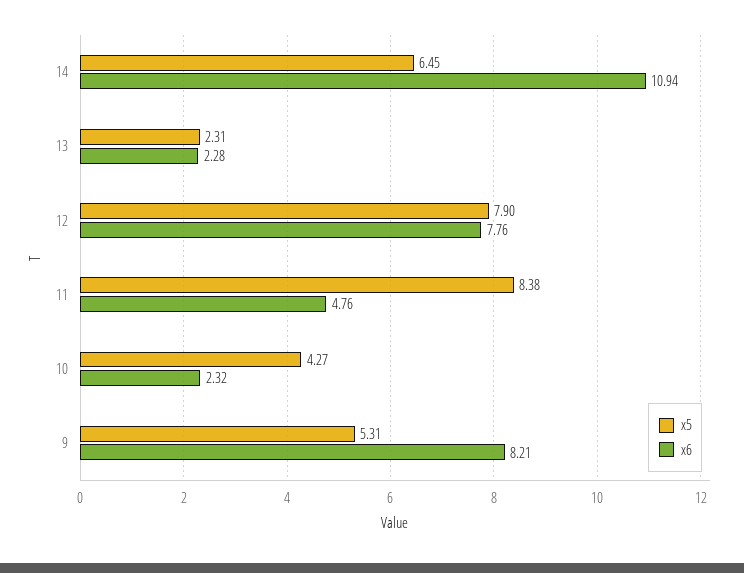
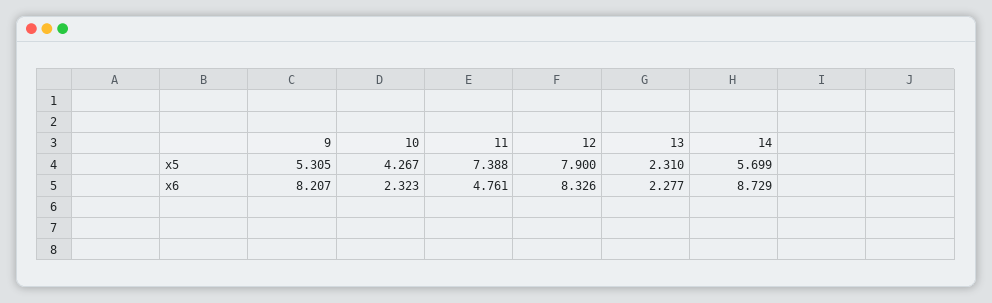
x5, 14: 6.45 -> 5.699
x6, 14: 10.94 -> 8.729
x6, 12: 7.76 -> 8.326
x5, 11: 8.38 -> 7.388

